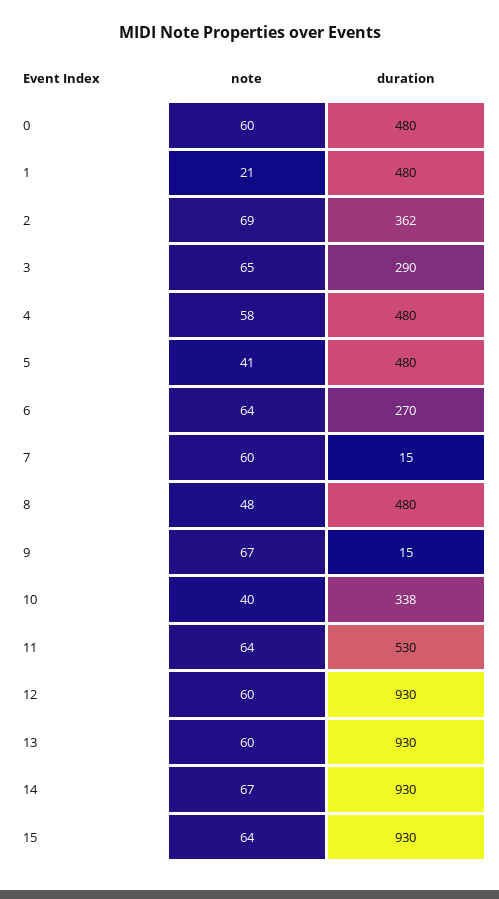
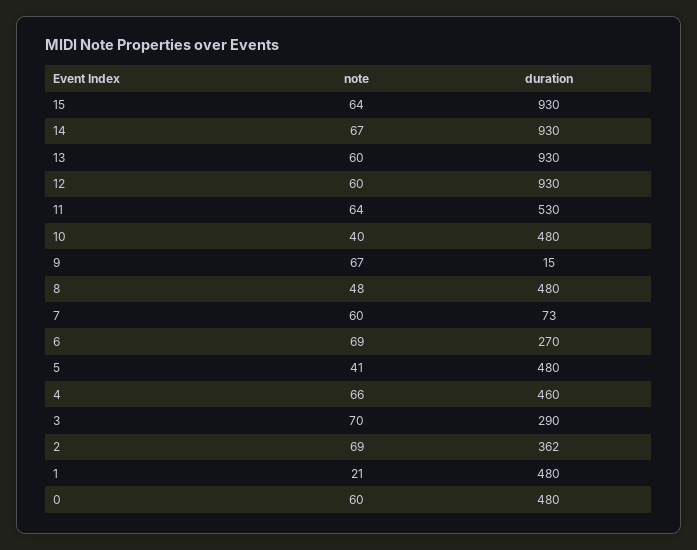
note, 3: 65 -> 70
note, 4: 58 -> 66
duration, 4: 480 -> 460
note, 6: 64 -> 69
duration, 7: 15 -> 73
duration, 10: 338 -> 480

